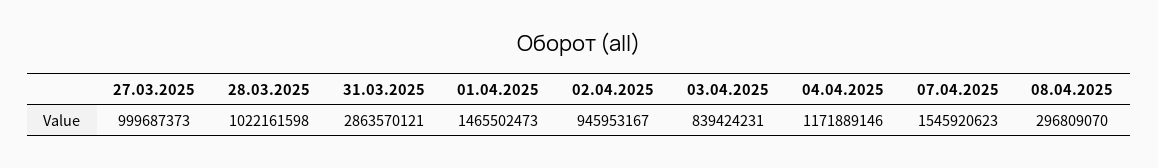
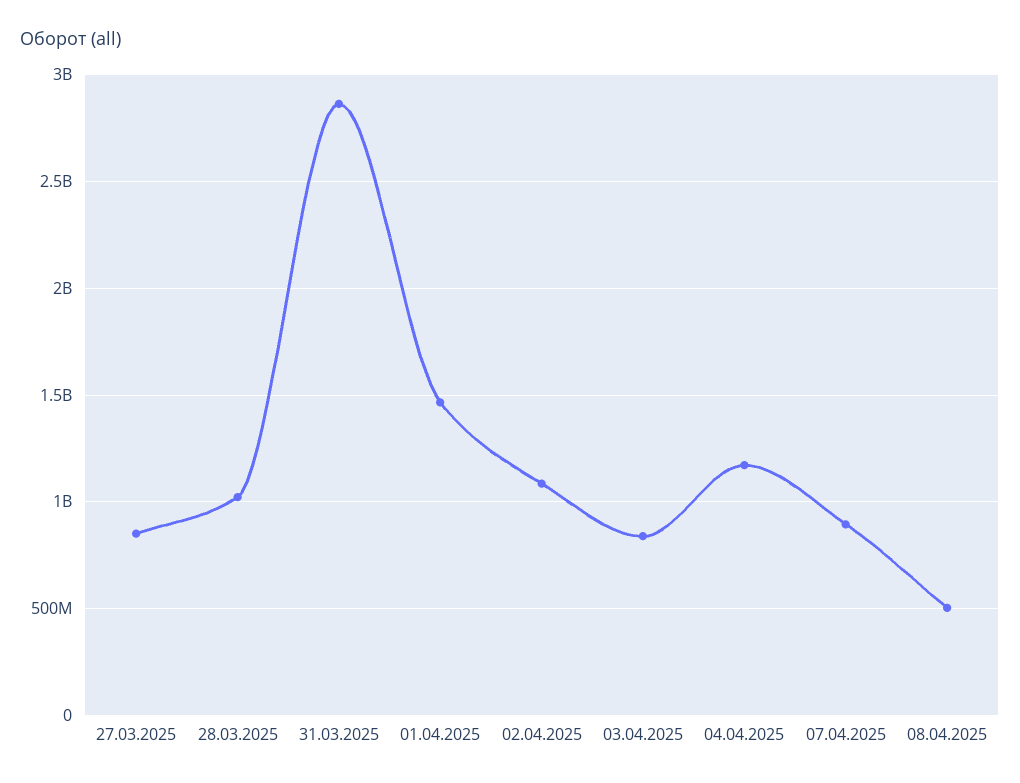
27.03.2025: 999687373 -> 850000000
02.04.2025: 945953167 -> 1100000000
07.04.2025: 1545920623 -> 900000000
08.04.2025: 296809070 -> 500000000

